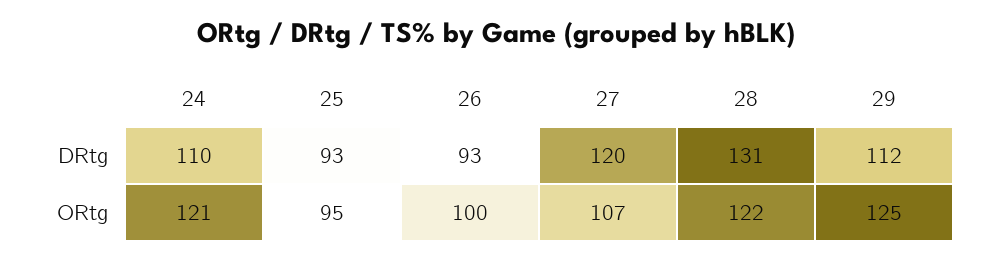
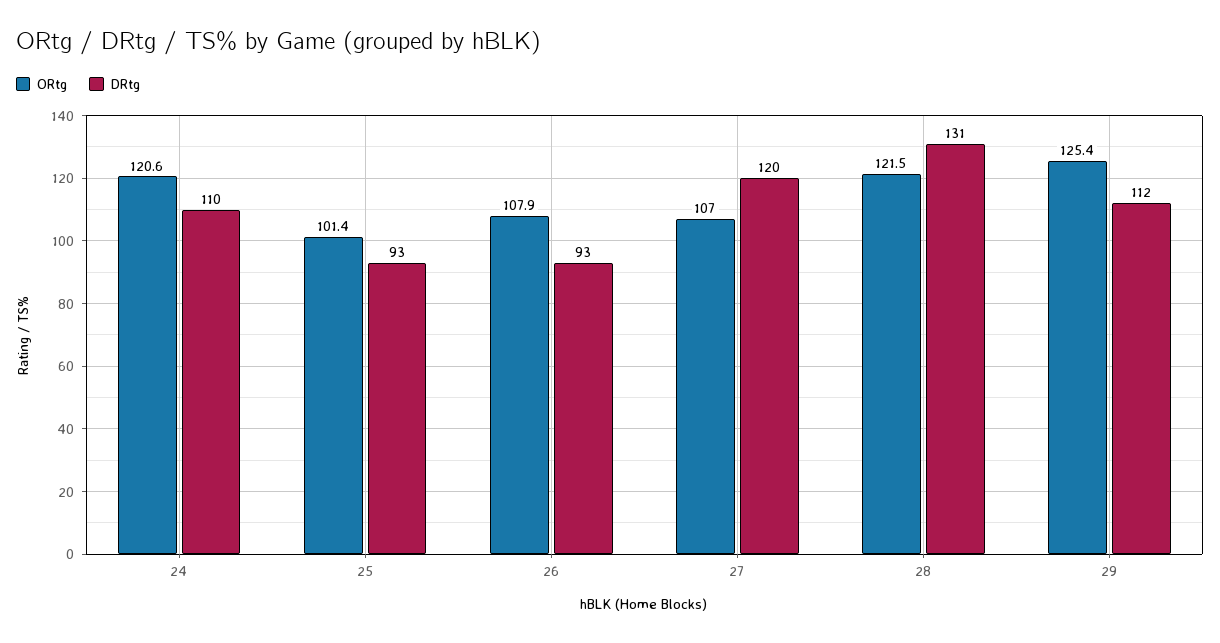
ORtg, 25: 95 -> 101.4
ORtg, 26: 100 -> 107.9

